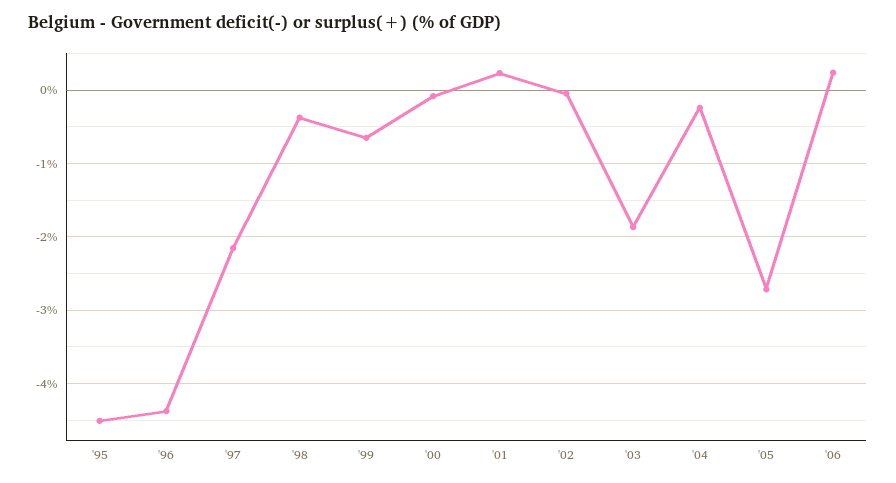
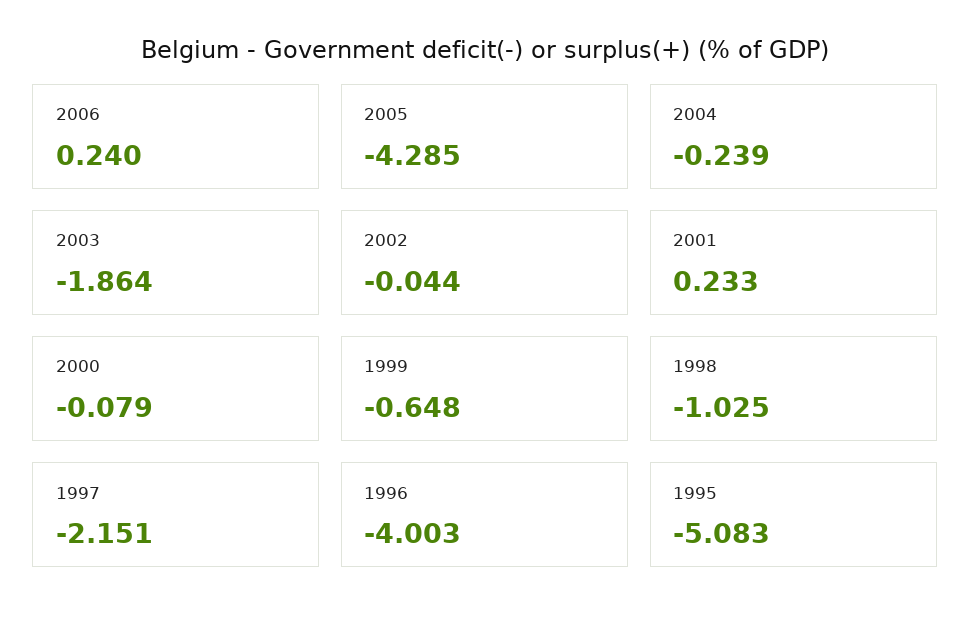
'95: -4.5 -> -5.083
'96: -4.4 -> -4.003
'98: -0.4 -> -1.025
'05: -2.7 -> -4.285

